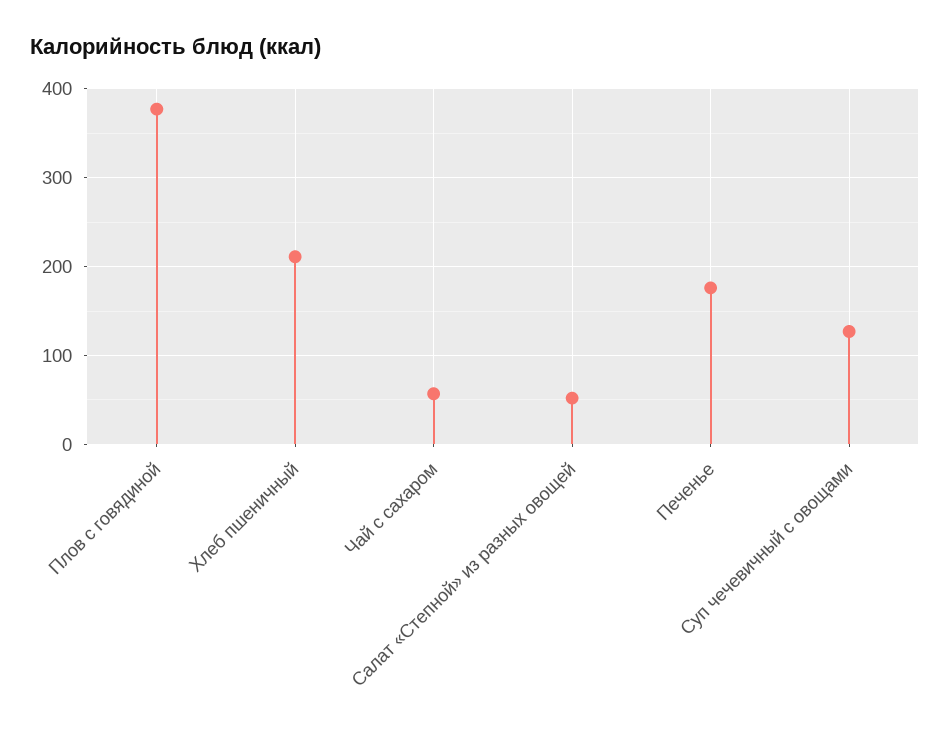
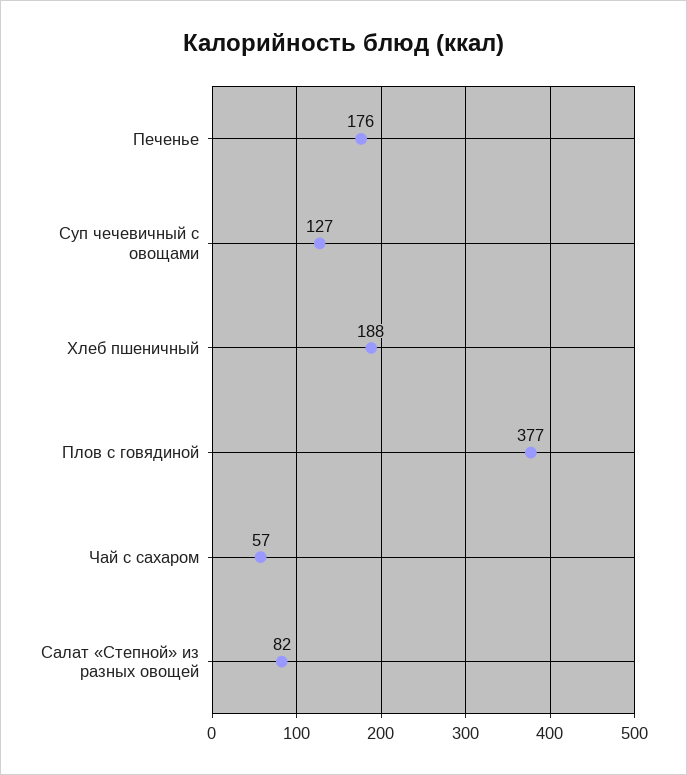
Хлеб пшеничный: 210 -> 188
Салат «Степной» из разных овощей: 50 -> 82

